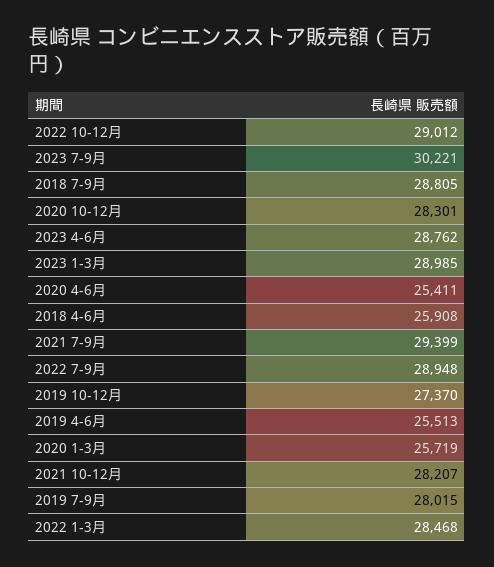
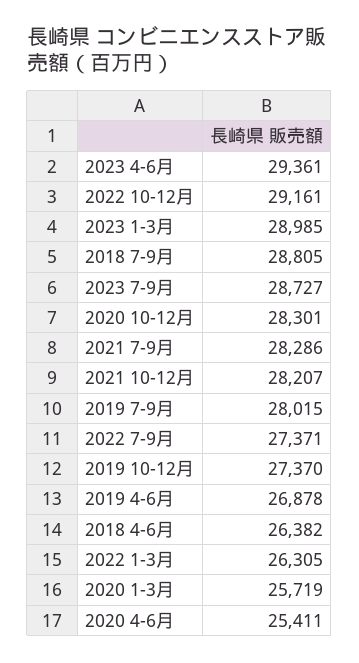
2022 10-12月: 29012 -> 29161
2023 7-9月: 30221 -> 28727
2023 4-6月: 28762 -> 29361
2018 4-6月: 25908 -> 26382
2021 7-9月: 29399 -> 28286
2022 7-9月: 28948 -> 27371
2019 4-6月: 25513 -> 26878
2022 1-3月: 28468 -> 26305

